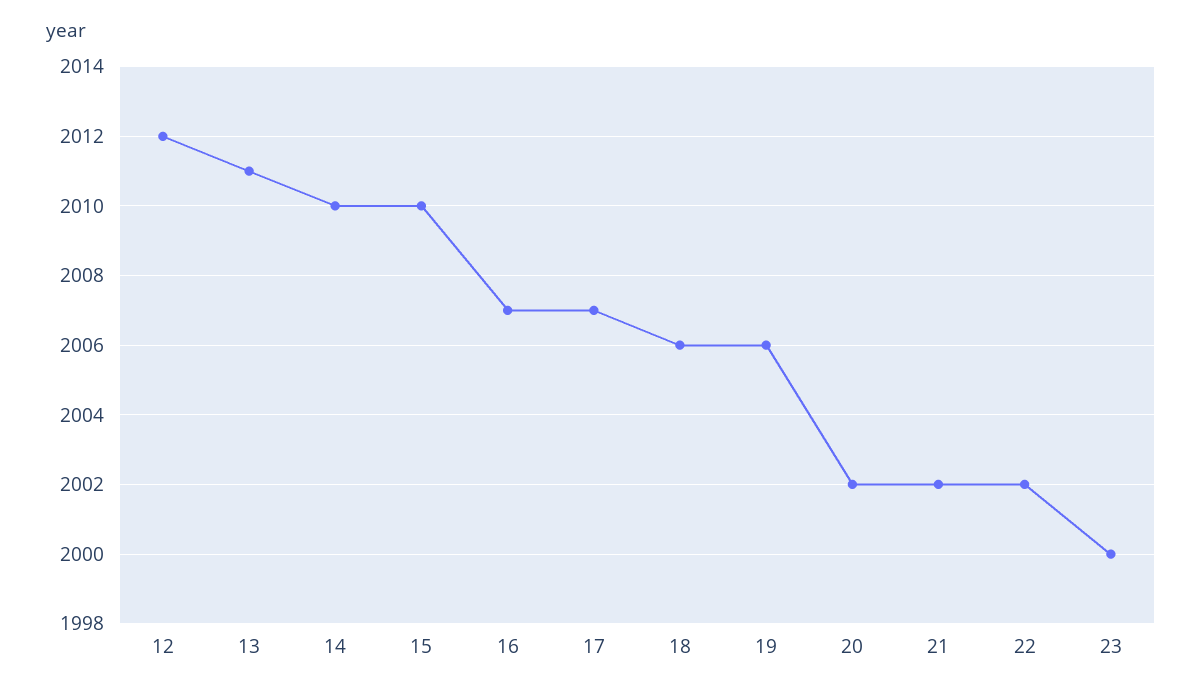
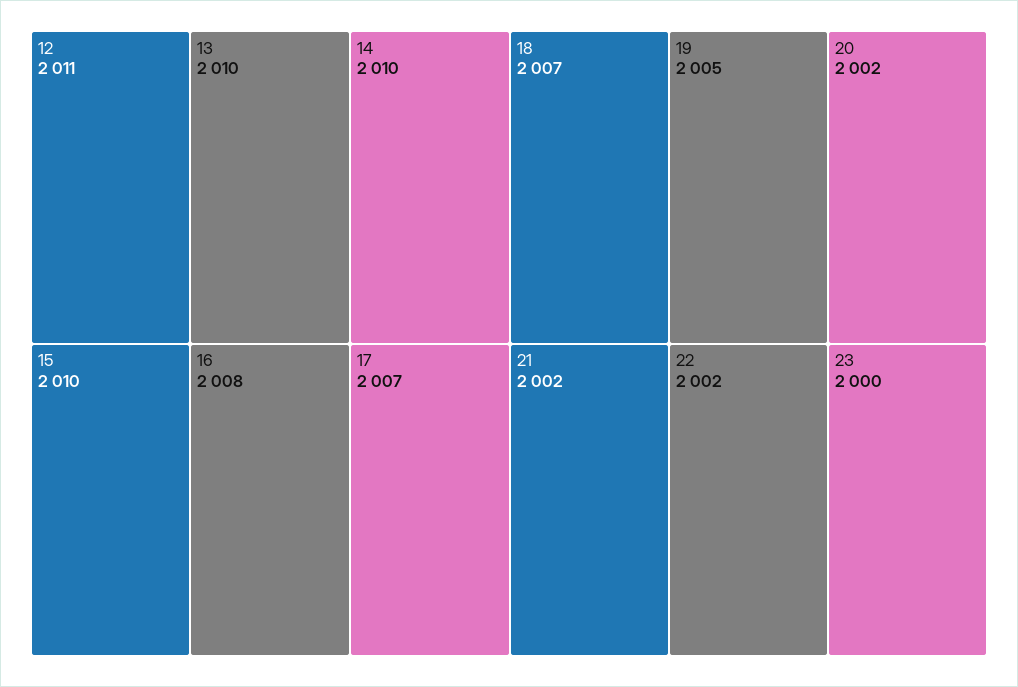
12: 2012 -> 2011
13: 2011 -> 2010
16: 2007 -> 2008
18: 2006 -> 2007
19: 2006 -> 2005

